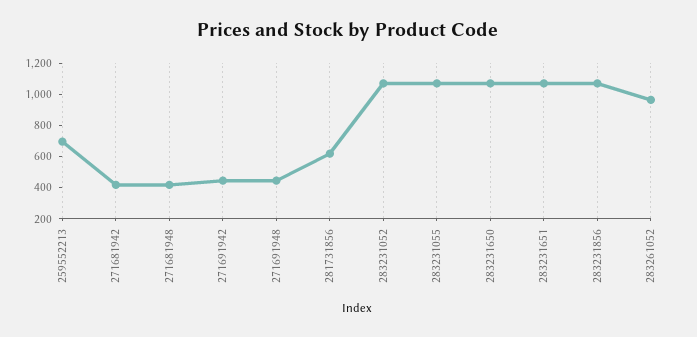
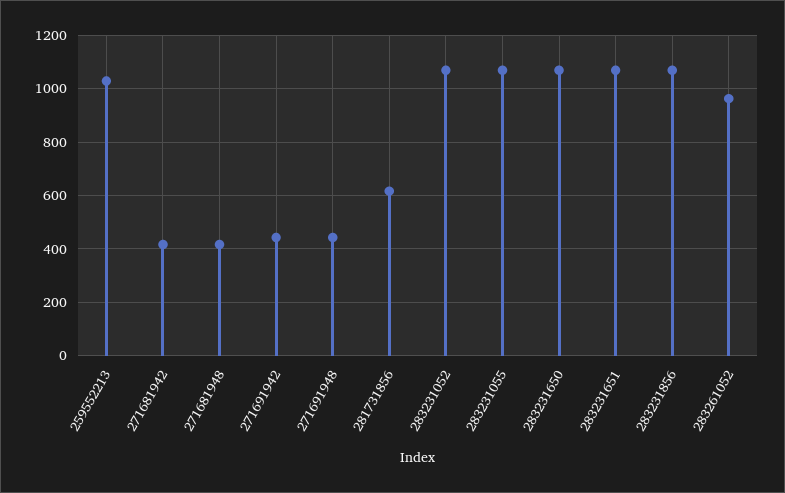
259552213: 700 -> 1025

